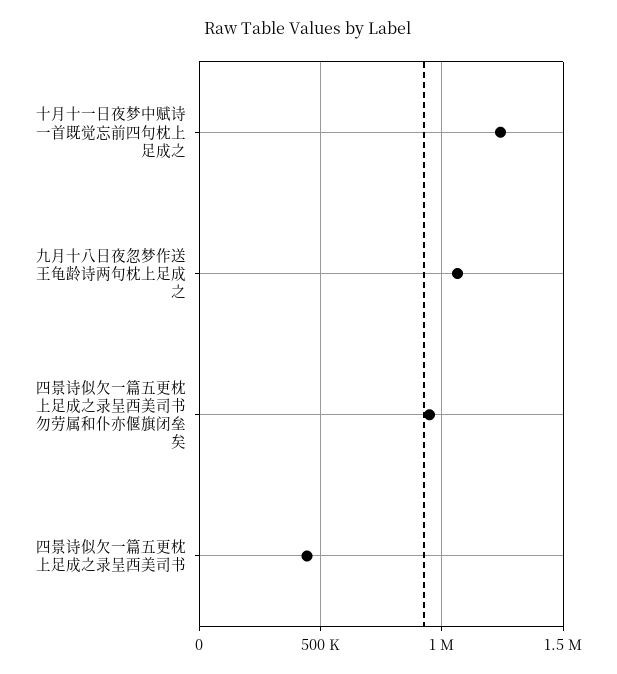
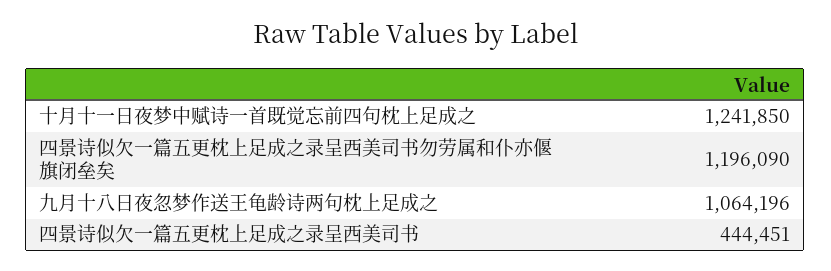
四景诗似欠一篇五更枕上足成之录呈西美司书勿劳属和仆亦偃旗闭垒矣: 950000 -> 1196090

